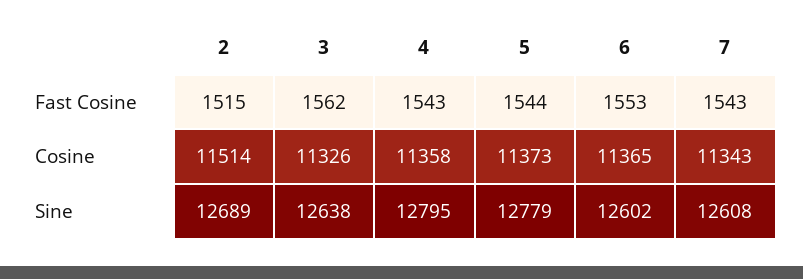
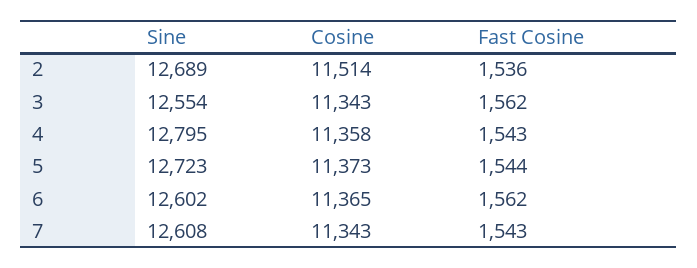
2, Fast Cosine: 1515 -> 1536
6, Fast Cosine: 1553 -> 1562
3, Cosine: 11326 -> 11343
3, Sine: 12638 -> 12554
5, Sine: 12779 -> 12723

